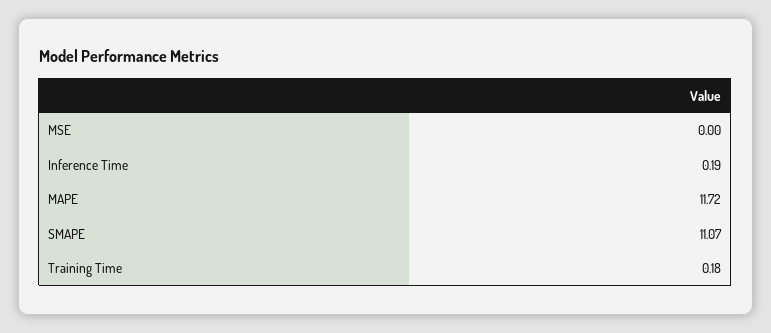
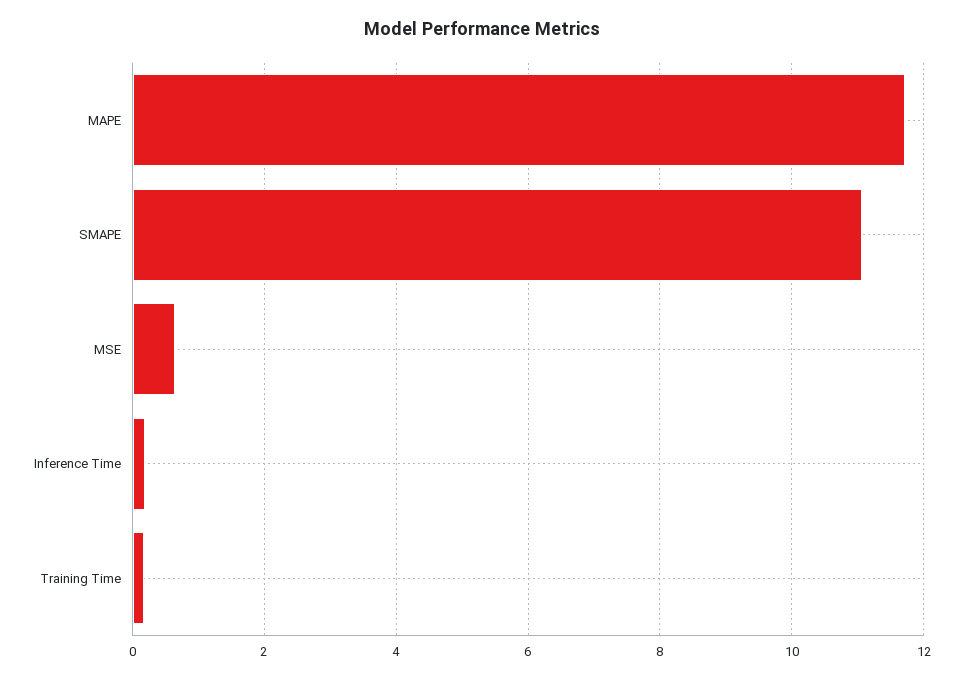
MSE: 0 -> 0.6

